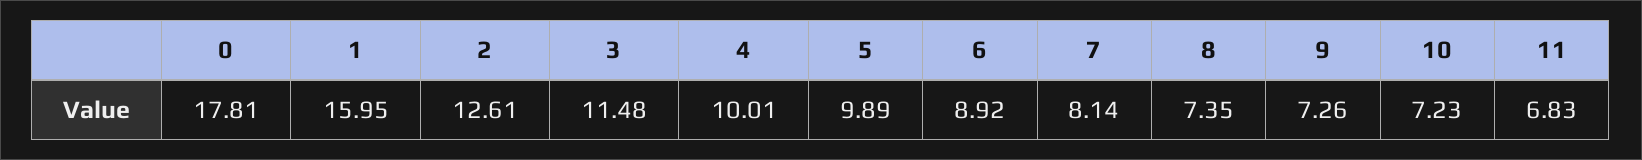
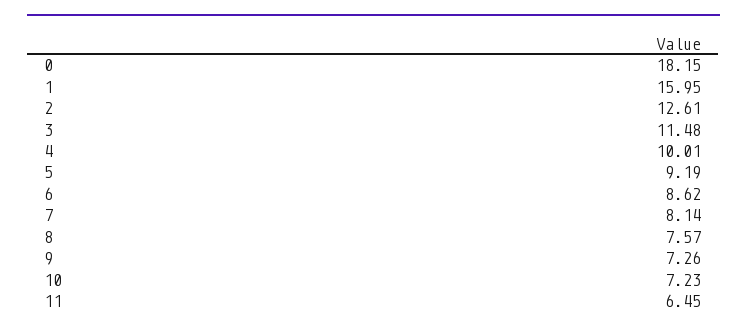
0: 17.81 -> 18.15
5: 9.89 -> 9.19
6: 8.92 -> 8.62
8: 7.35 -> 7.57
11: 6.83 -> 6.45

